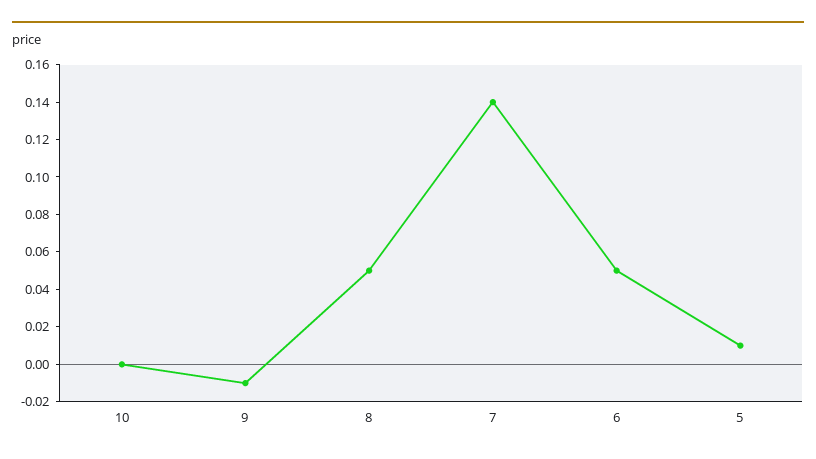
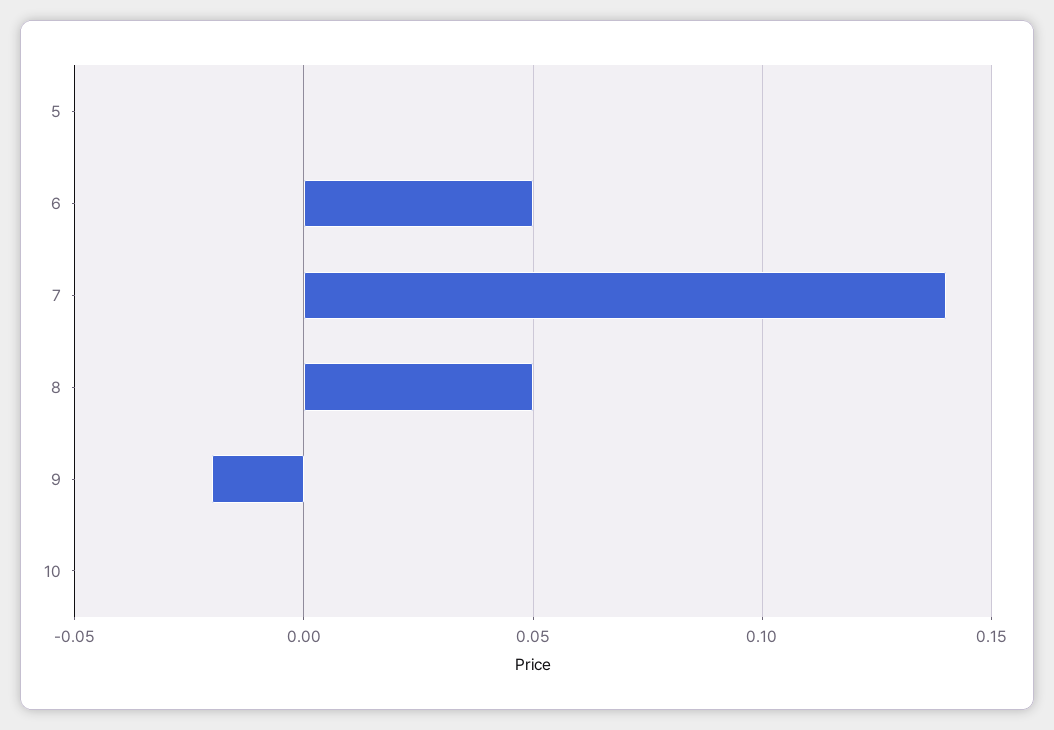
9: -0.01 -> -0.02
5: 0.01 -> 0

